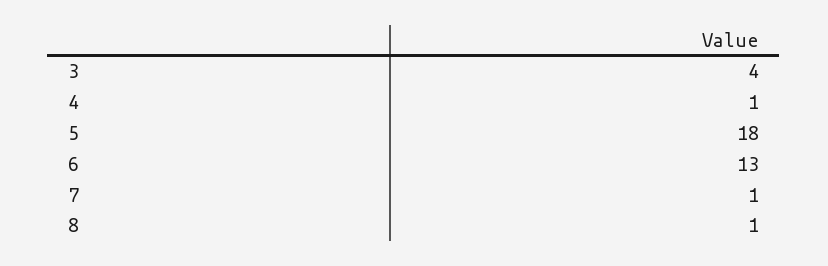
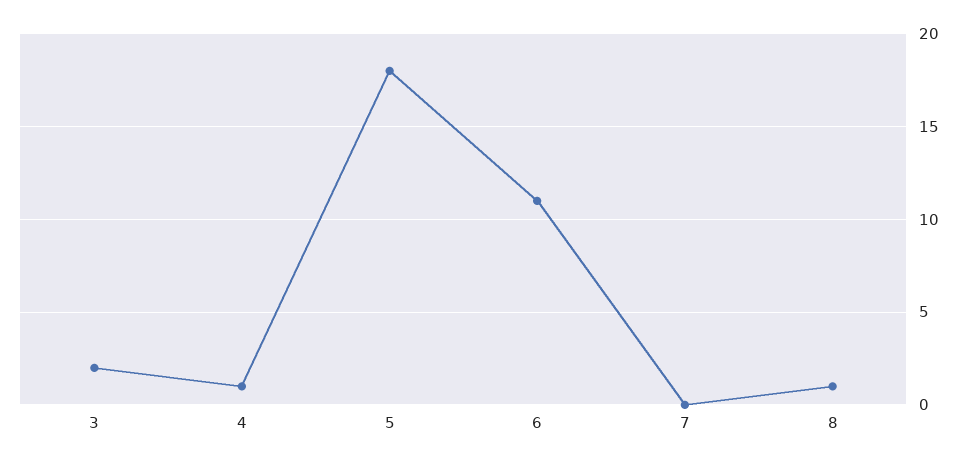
3: 4 -> 2
6: 13 -> 11
7: 1 -> 0

